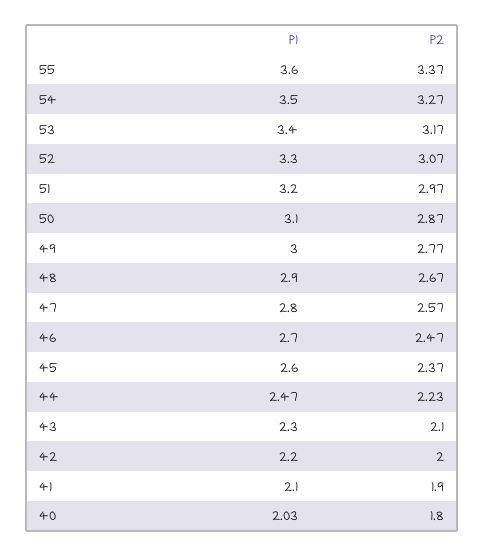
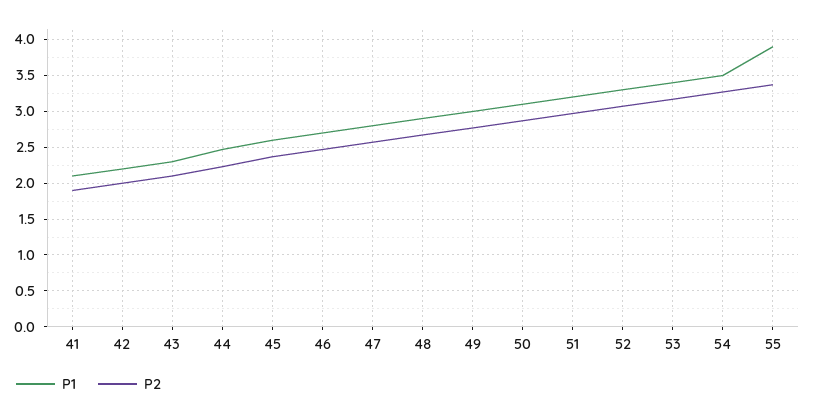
P1, 55: 3.6 -> 3.9
P1, 40: 2.03 -> none
P2, 40: 1.8 -> none

